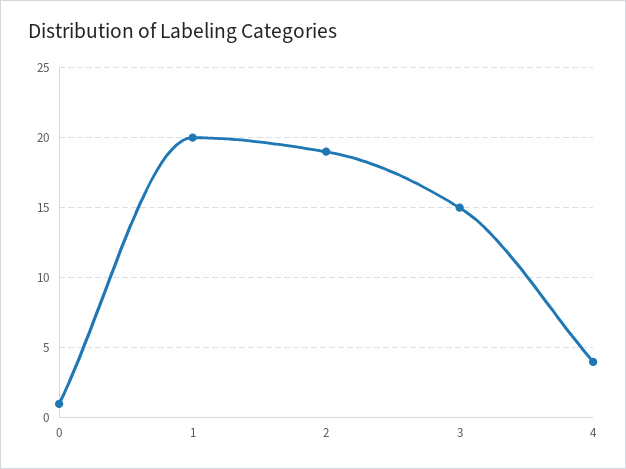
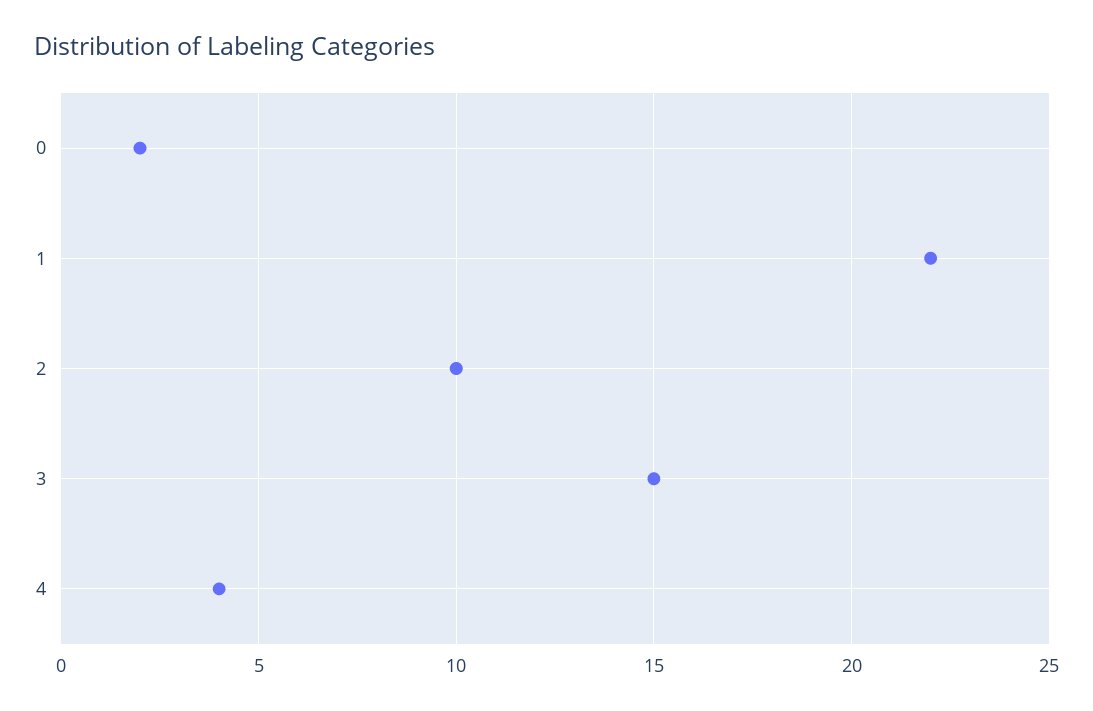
0: 1 -> 2
1: 20 -> 22
2: 19 -> 10

